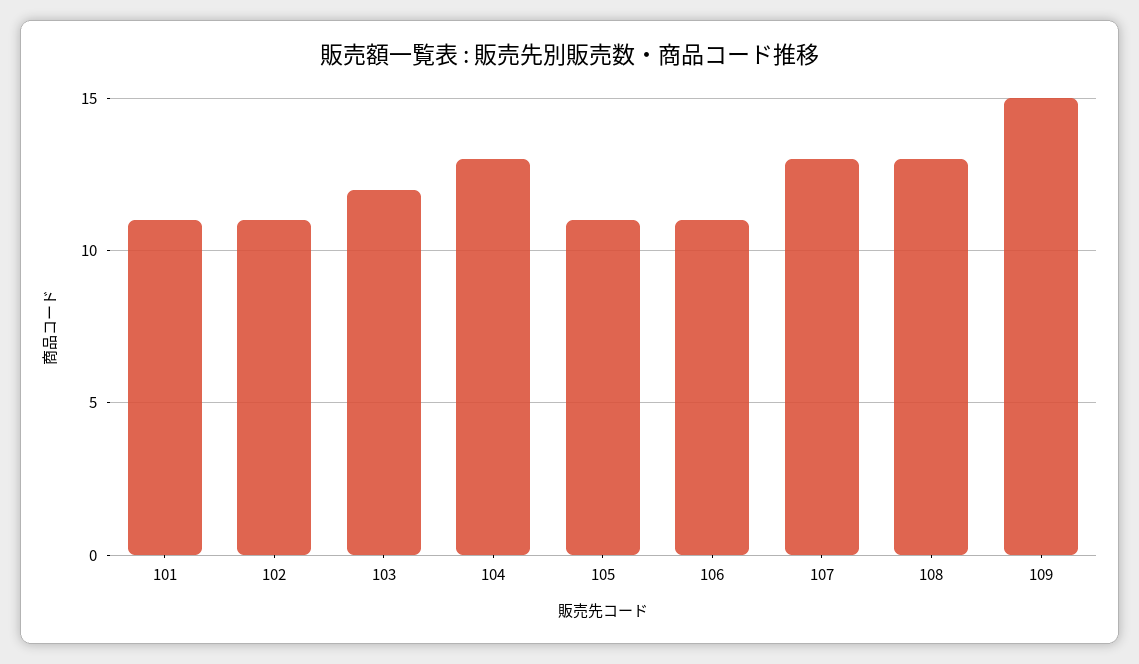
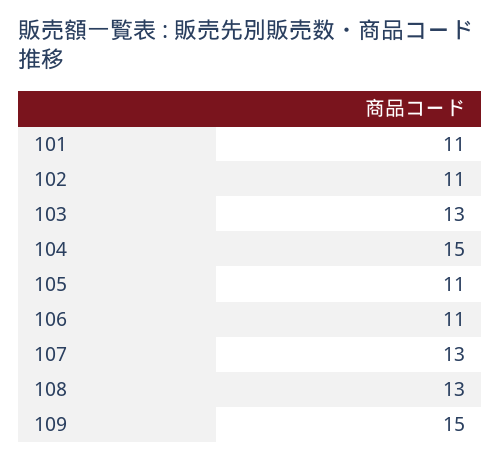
103: 12 -> 13
104: 13 -> 15

